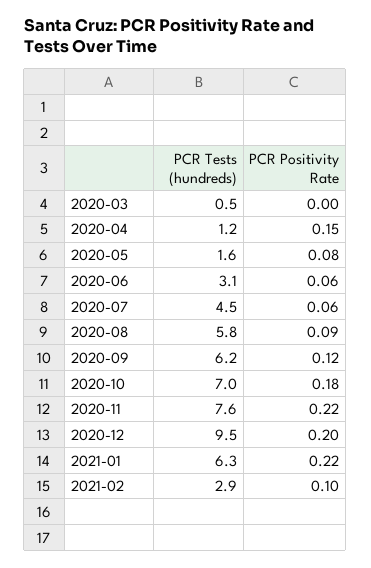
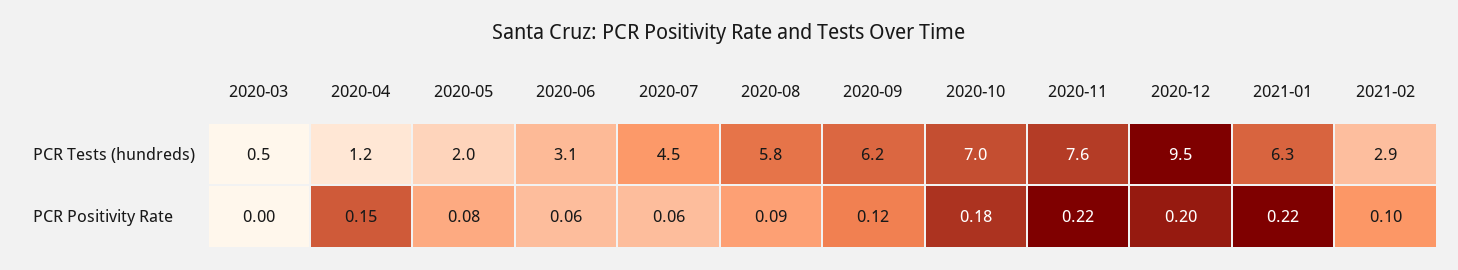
PCR Tests (hundreds), 2020-05: 1.6 -> 2

